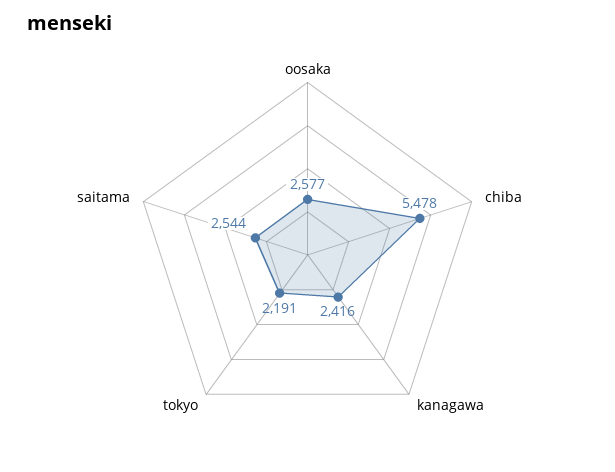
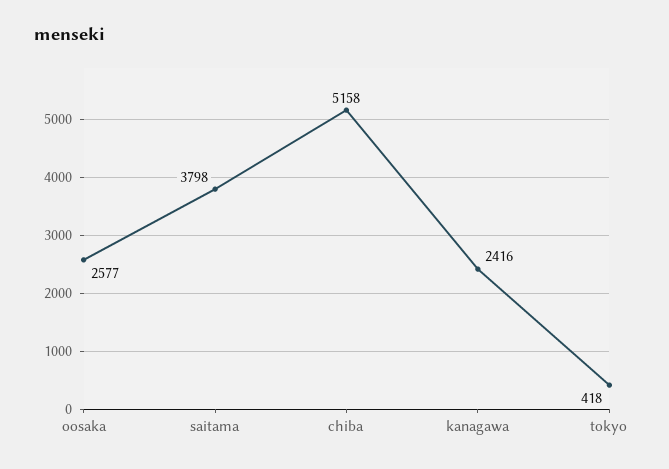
chiba: 5478 -> 5158
tokyo: 2191 -> 418
saitama: 2544 -> 3798

